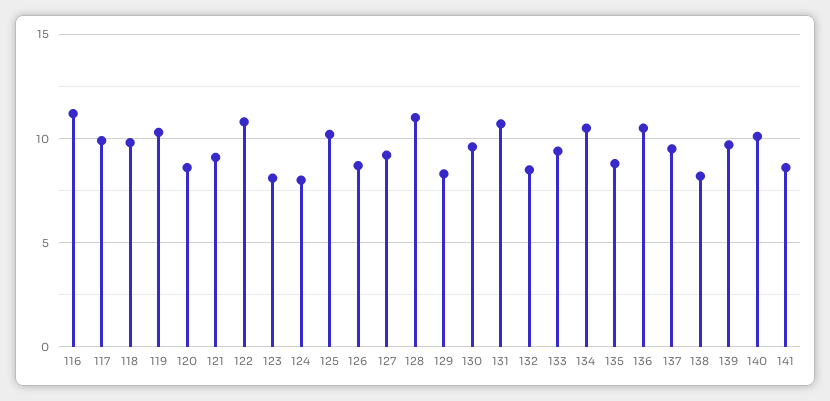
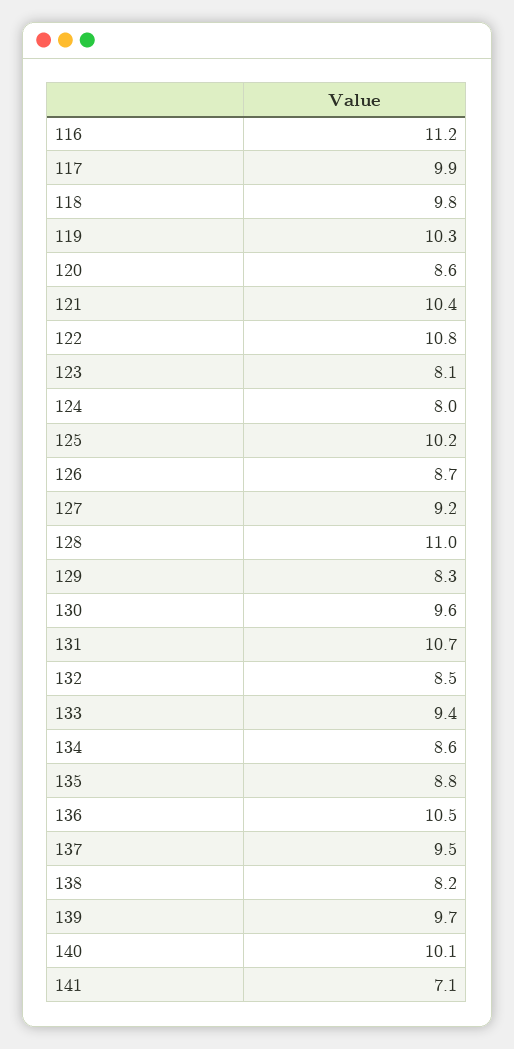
121: 9 -> 10.4
134: 10.5 -> 8.6
141: 8.5 -> 7.1

